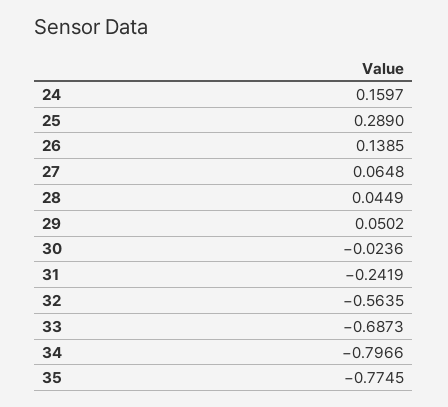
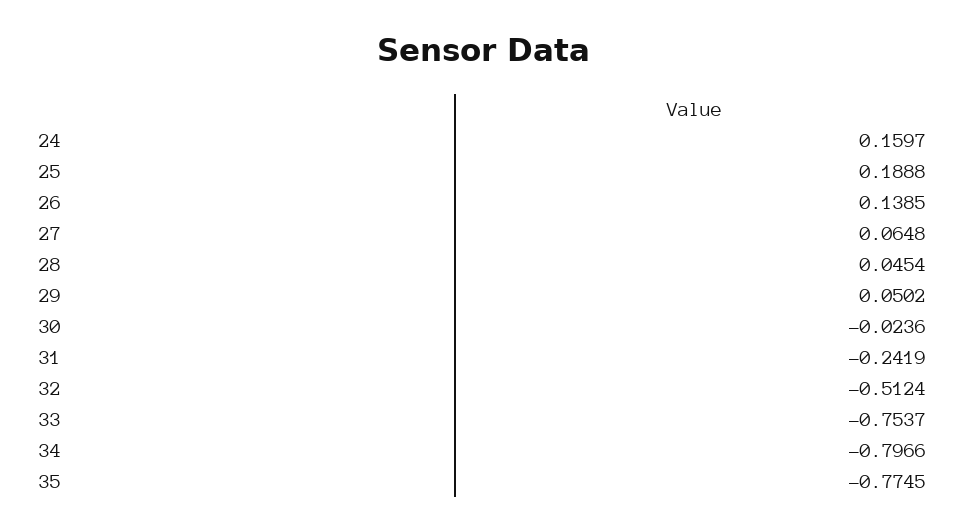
25: 0.289 -> 0.1888
28: 0.0449 -> 0.0454
32: -0.5635 -> -0.5124
33: -0.6873 -> -0.7537

